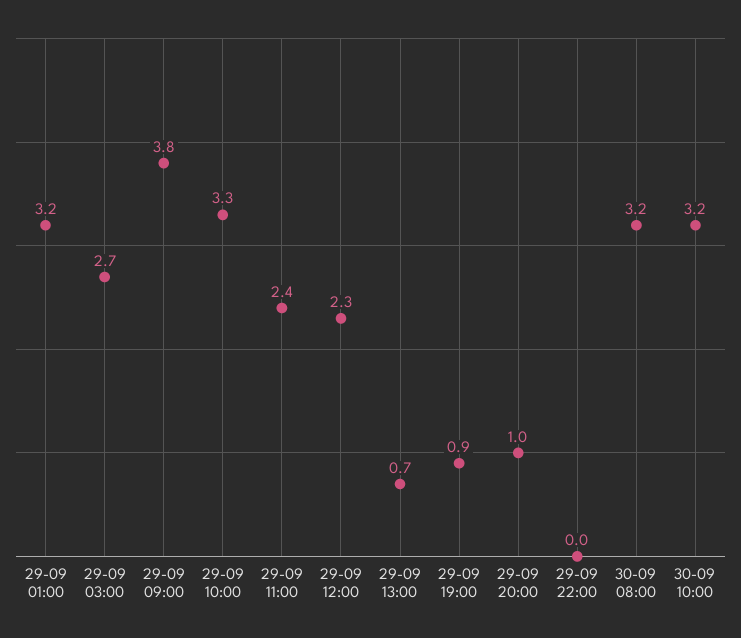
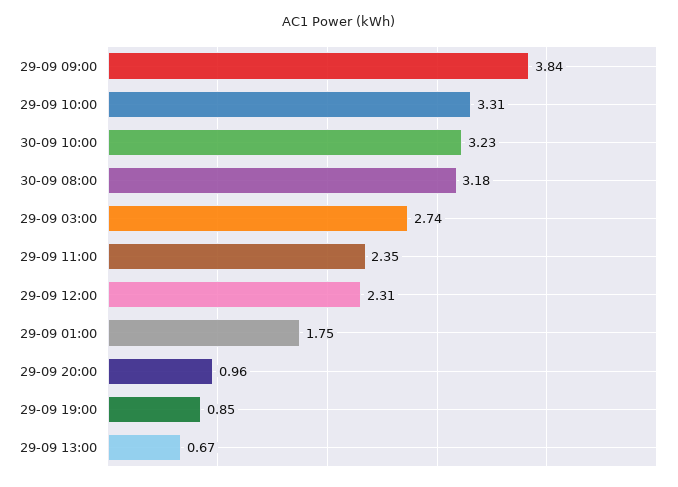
29-09 01:00: 3.2 -> 1.75
29-09 22:00: 0 -> none

